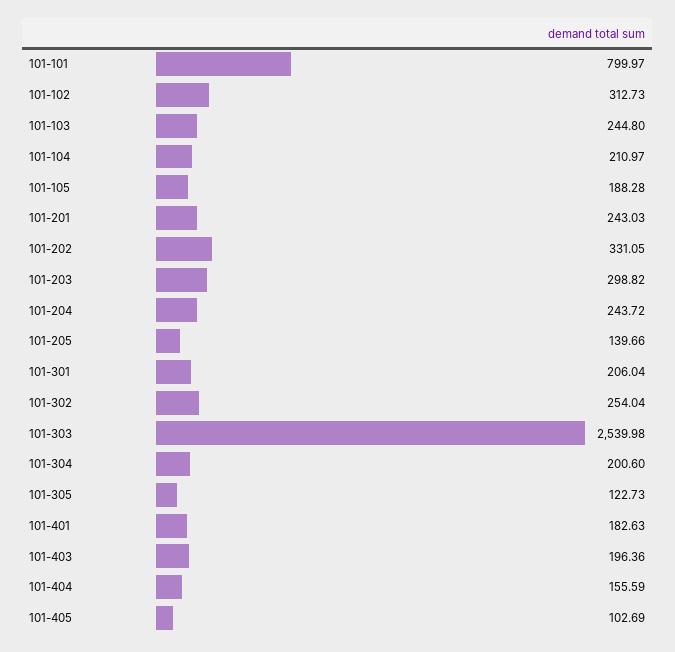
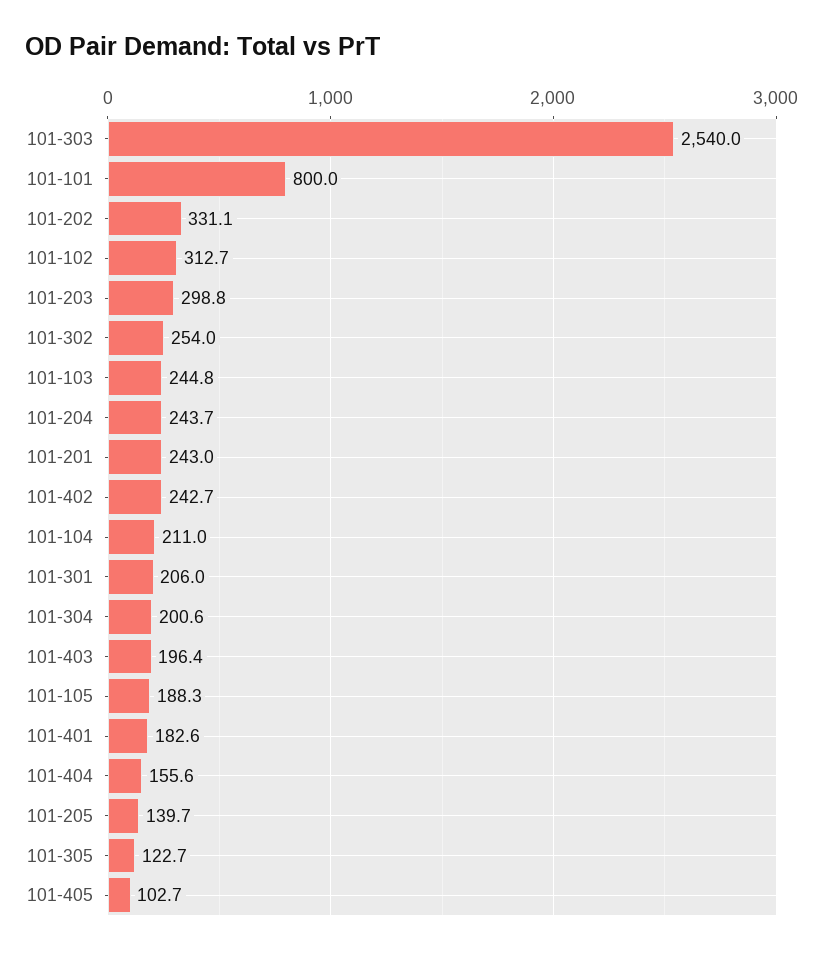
101-402: none -> 242.7

